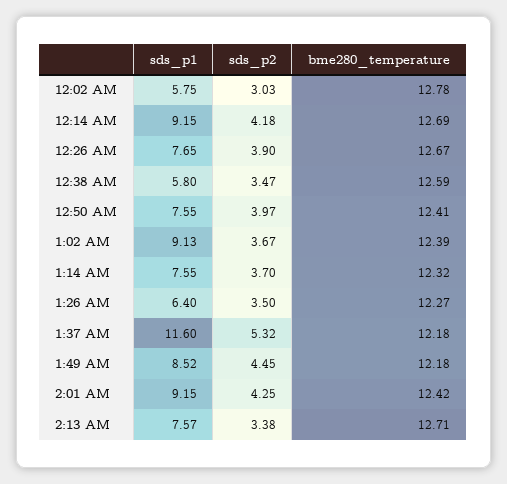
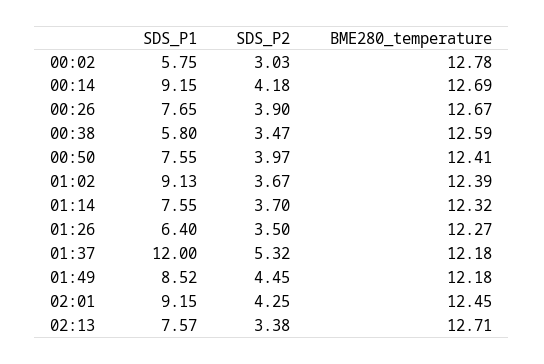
sds_p1, 1:37 AM: 11.6 -> 12
bme280_temperature, 2:01 AM: 12.42 -> 12.45

